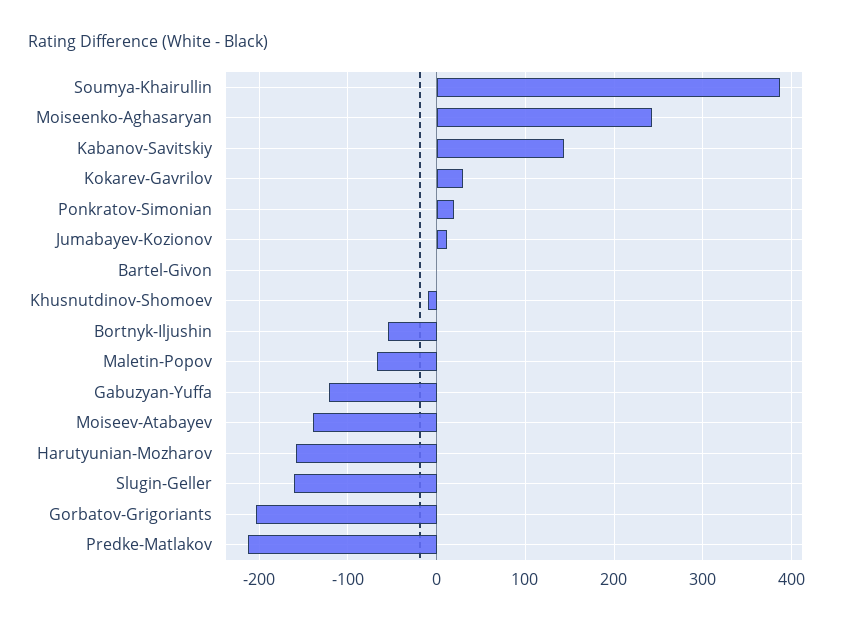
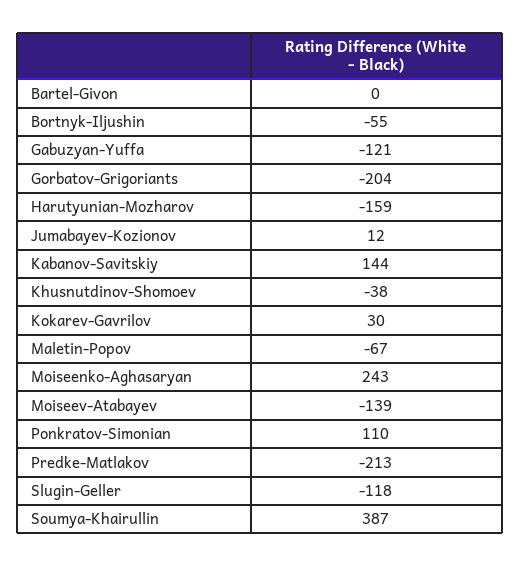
Ponkratov-Simonian: 20 -> 110
Khusnutdinov-Shomoev: -10 -> -38
Slugin-Geller: -160 -> -118

